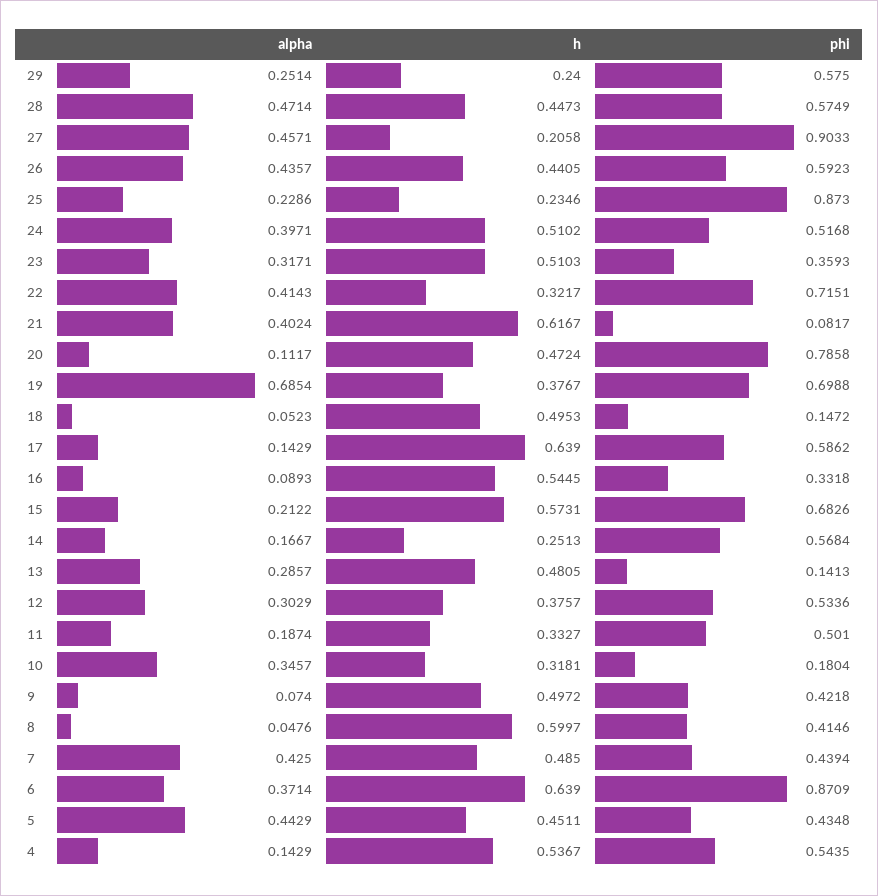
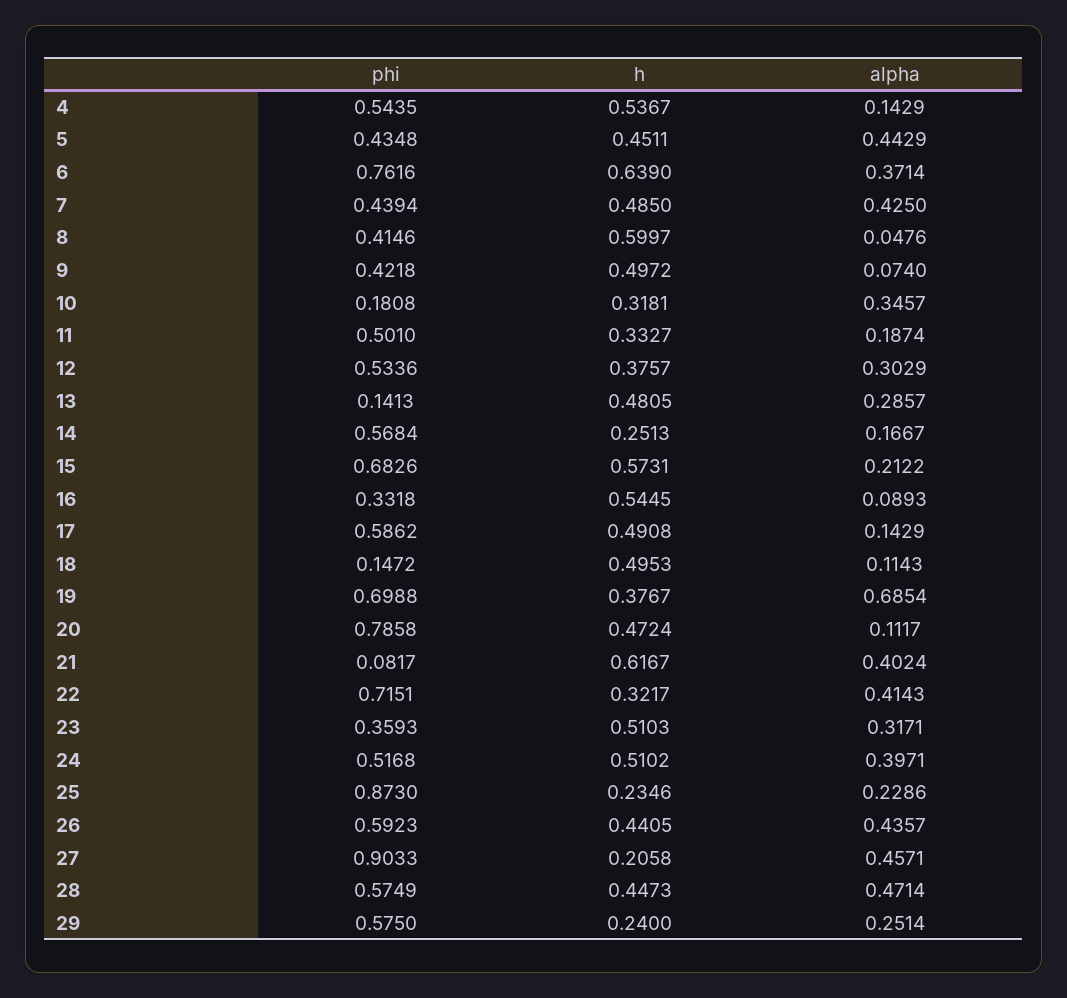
alpha, 18: 0.0523 -> 0.1143
h, 17: 0.639 -> 0.4908
phi, 10: 0.1804 -> 0.1808
phi, 6: 0.8709 -> 0.7616

